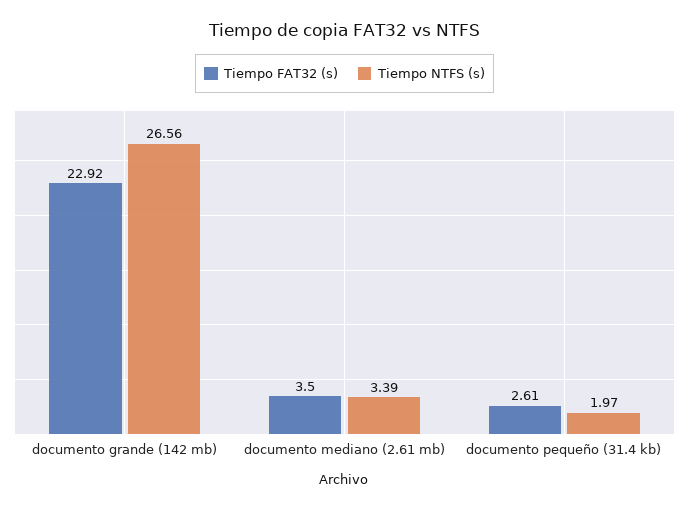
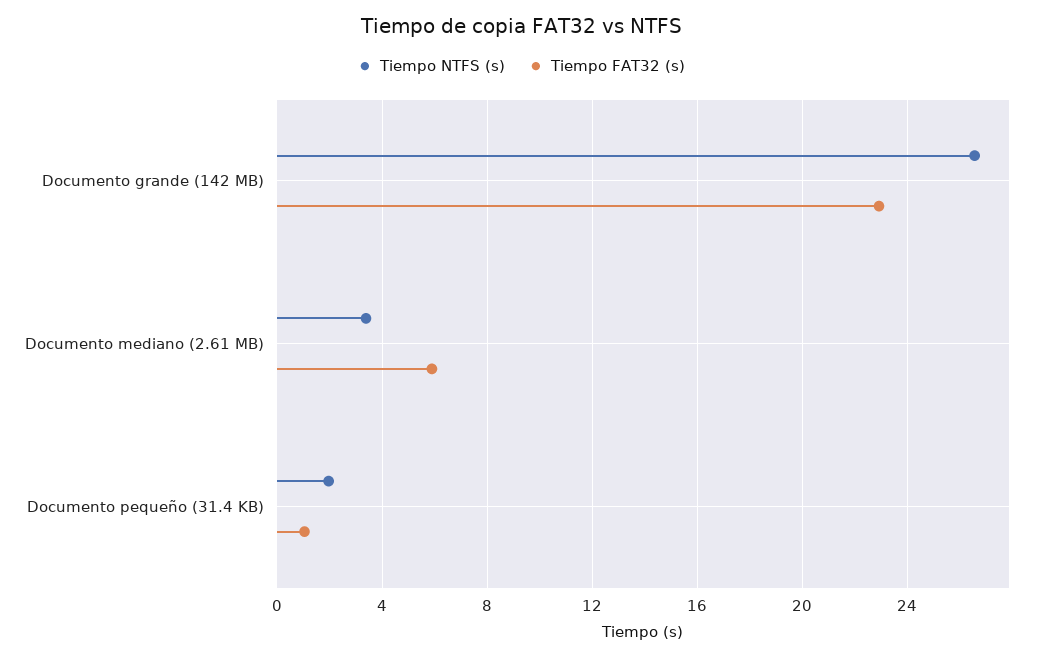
Tiempo FAT32 (s), documento mediano (2.61 mb): 3.5 -> 6
Tiempo FAT32 (s), documento pequeño (31.4 kb): 2.61 -> 1

